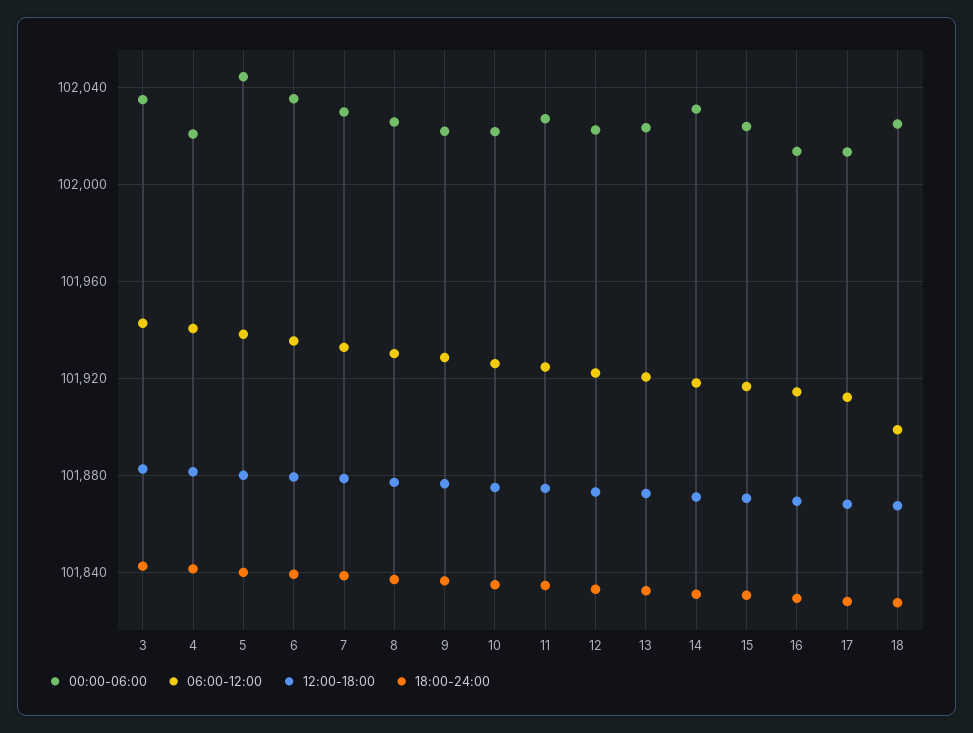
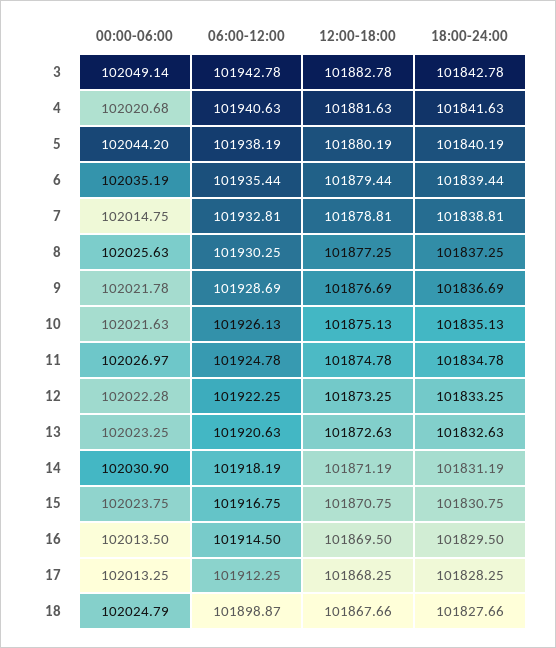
00:00-06:00, 3: 102035 -> 102049.14
00:00-06:00, 7: 102030 -> 102014.75

